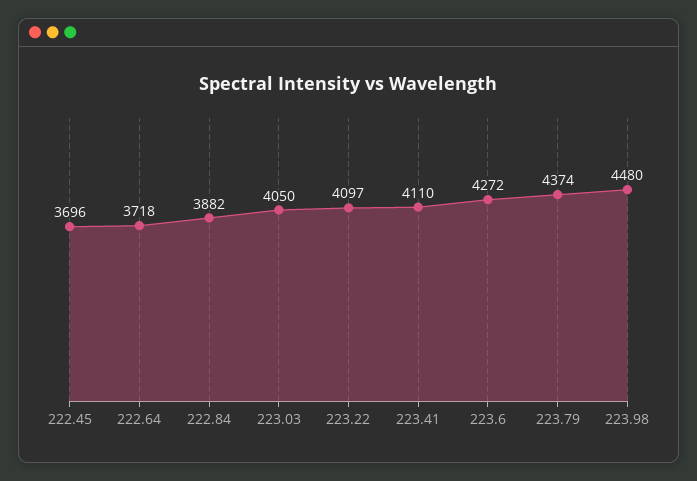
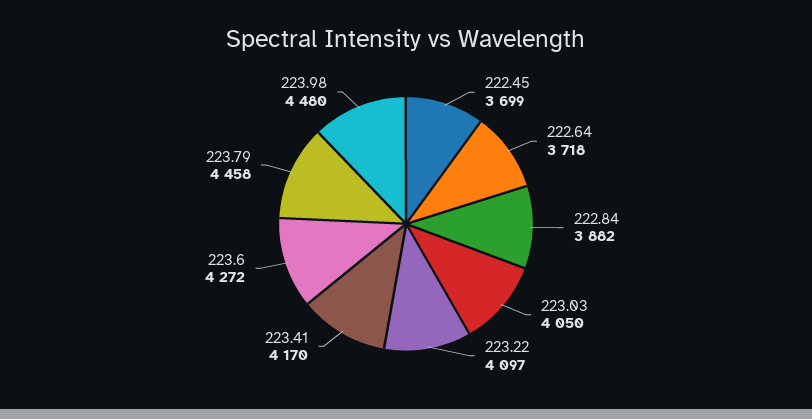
222.45: 3696 -> 3699
223.41: 4110 -> 4170
223.79: 4374 -> 4458

